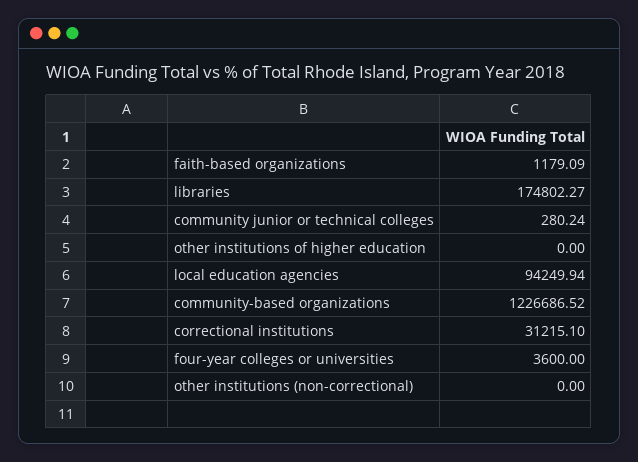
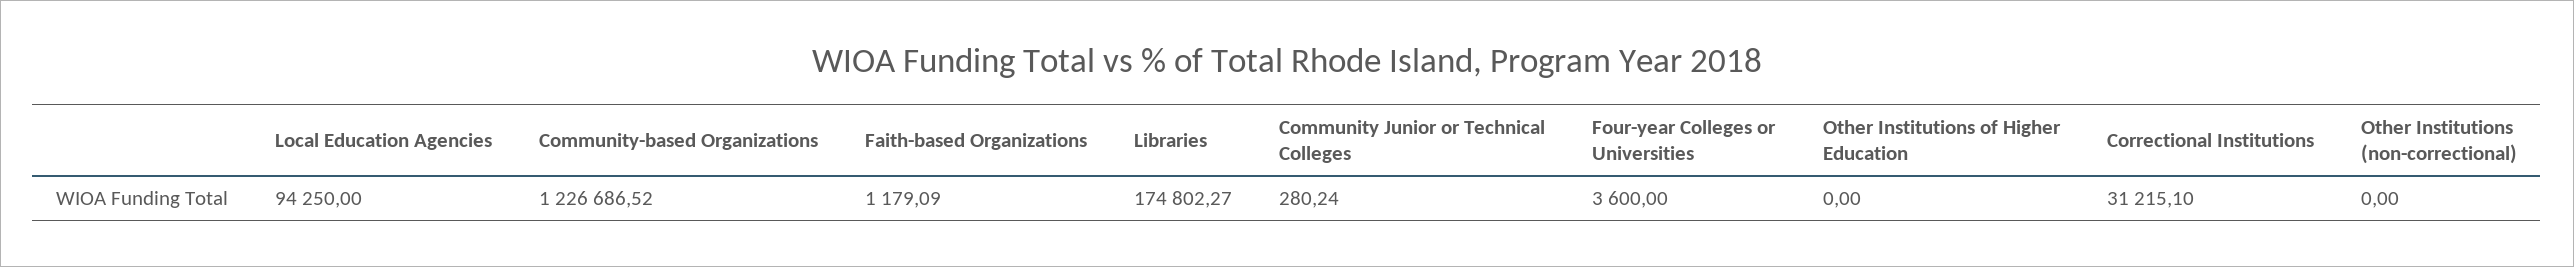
local education agencies: 94249.94 -> 94250

